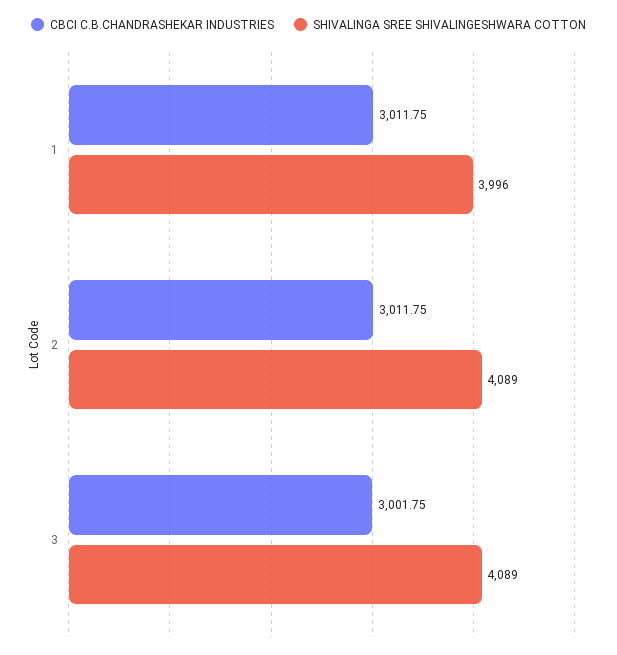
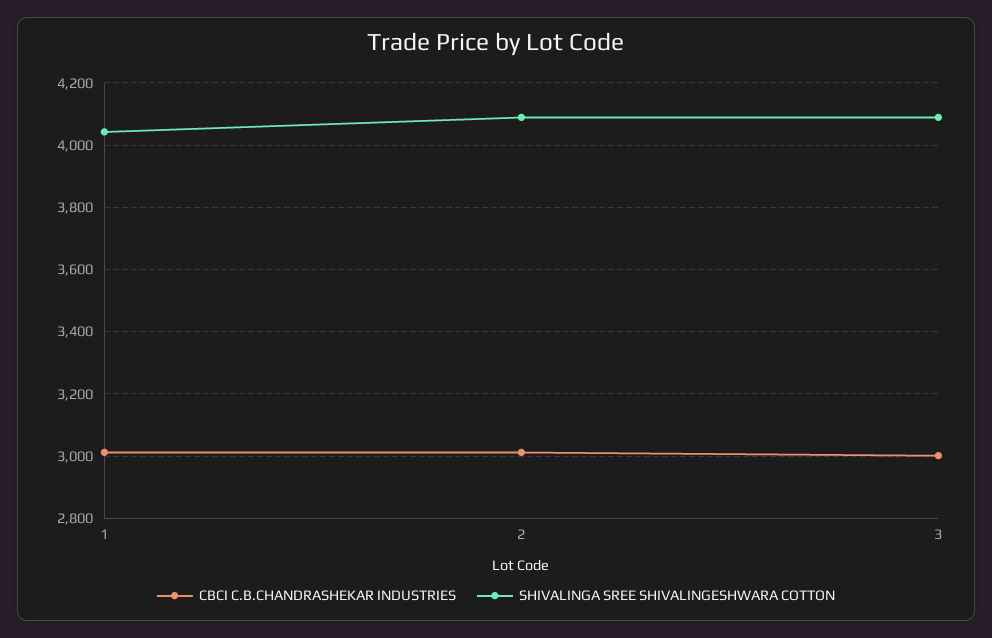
SHIVALINGA SREE SHIVALINGESHWARA COTTON, 1: 3996 -> 4040

